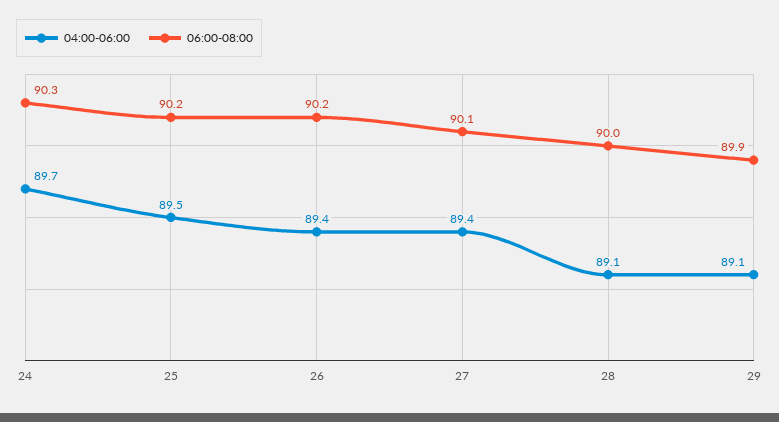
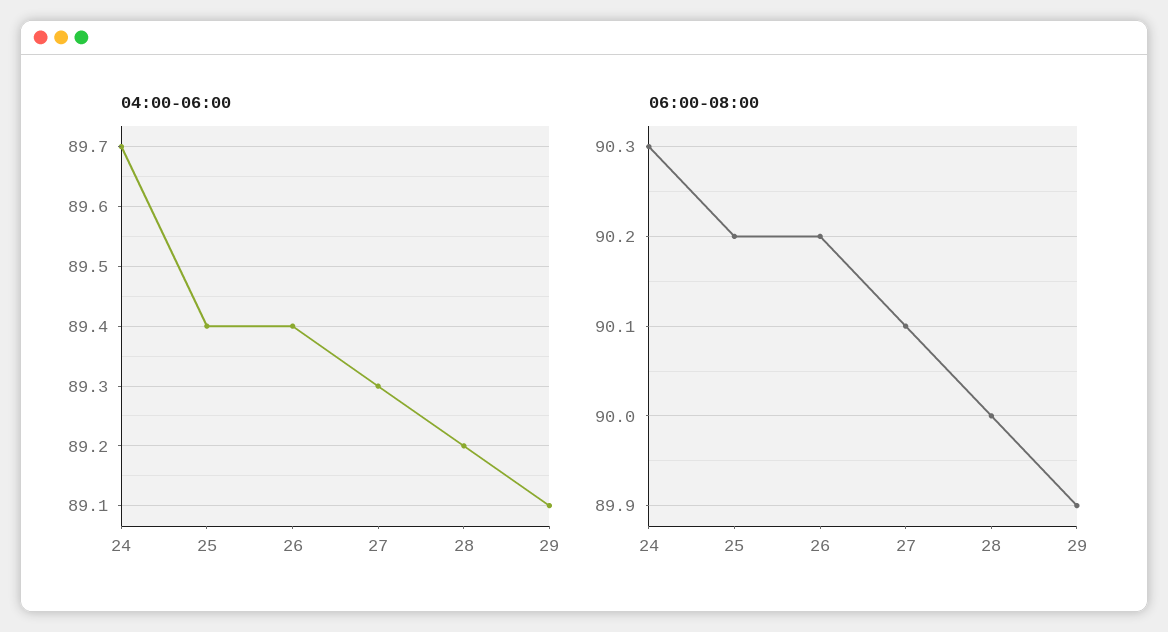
04:00-06:00, 25: 89.5 -> 89.4
04:00-06:00, 27: 89.4 -> 89.3
04:00-06:00, 28: 89.1 -> 89.2

